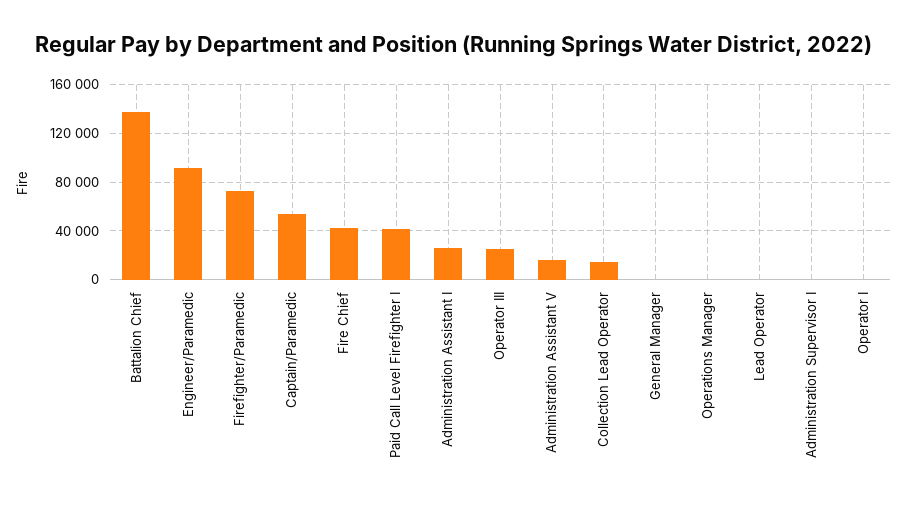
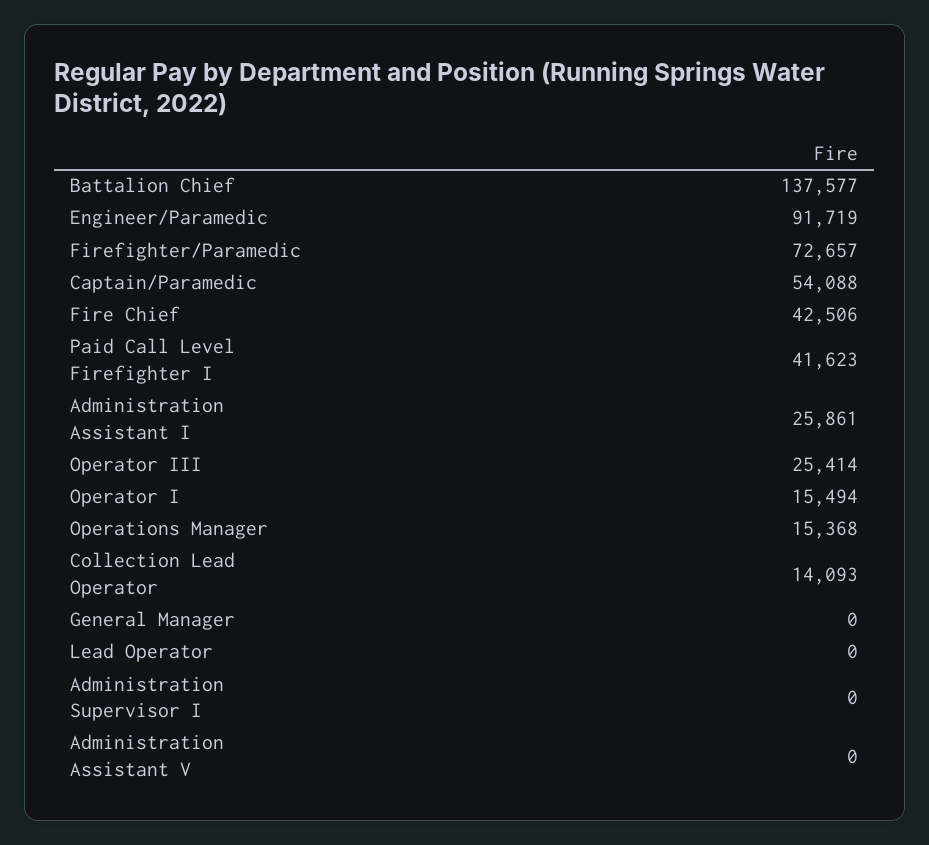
Administration Assistant V: 15000 -> 0
Operations Manager: 0 -> 15368
Operator I: 0 -> 15494

